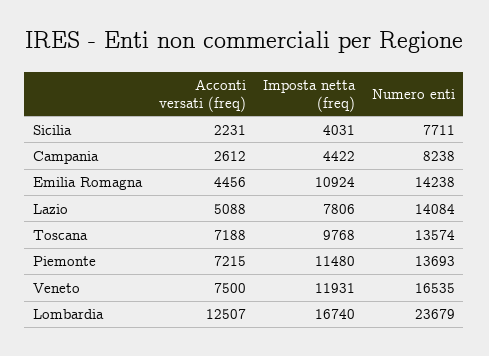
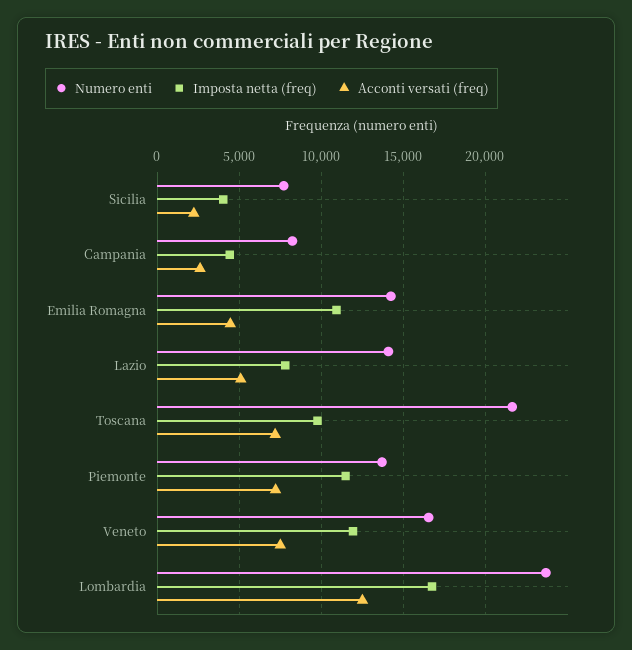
Numero enti, Toscana: 13574 -> 21500

